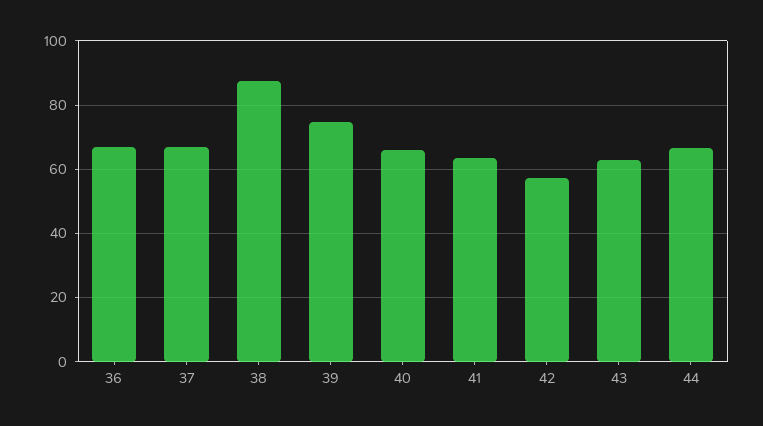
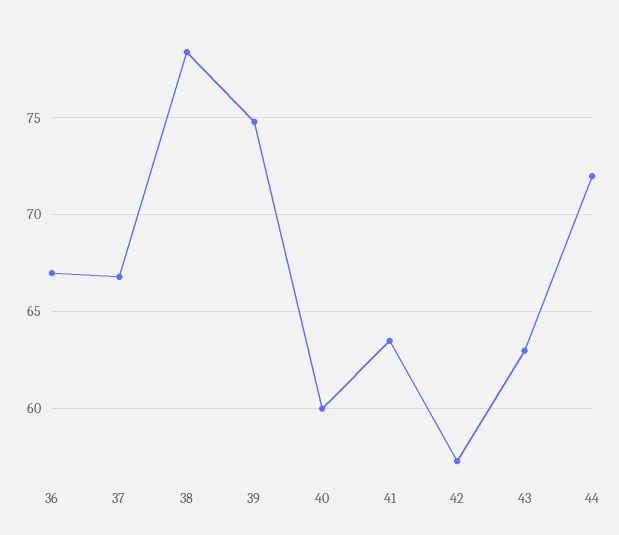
38: 88 -> 78.5
40: 66 -> 60
44: 66 -> 72

